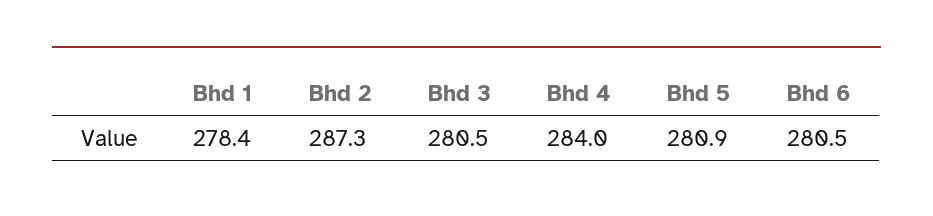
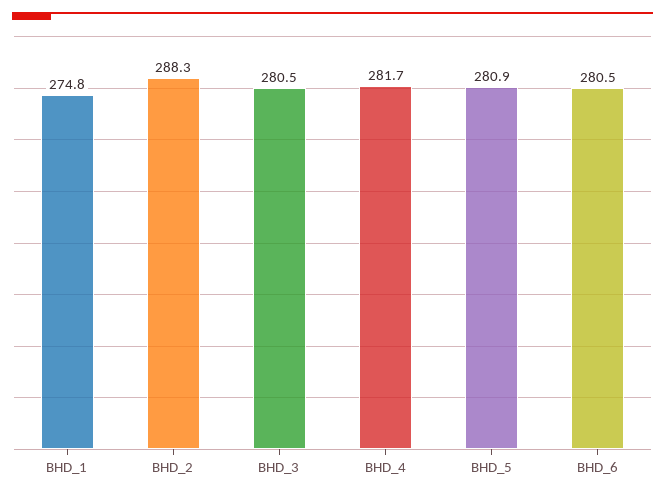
Bhd 1: 278.4 -> 274.8
Bhd 2: 287.3 -> 288.3
Bhd 4: 284 -> 281.7

